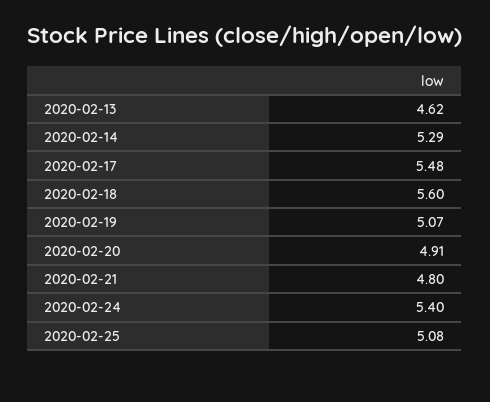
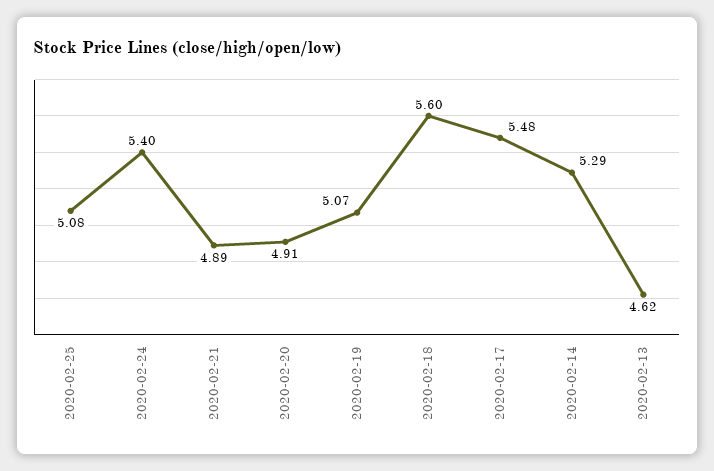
2020-02-21: 4.8 -> 4.89

